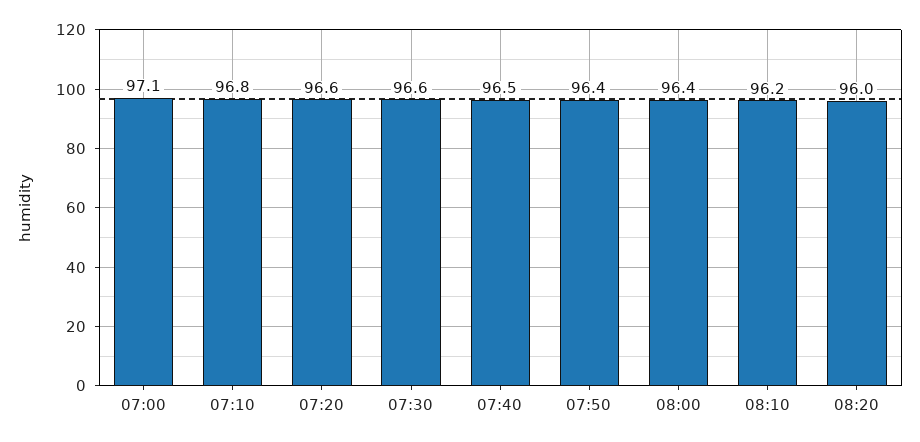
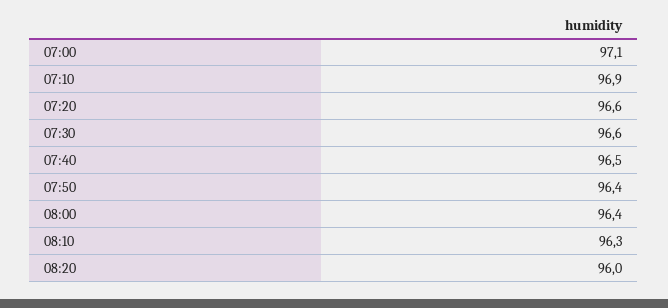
07:10: 96.8 -> 96.9
08:10: 96.2 -> 96.3

